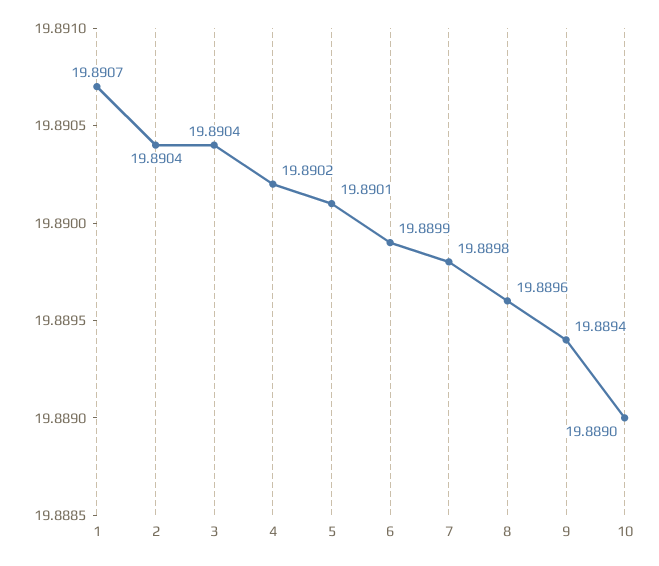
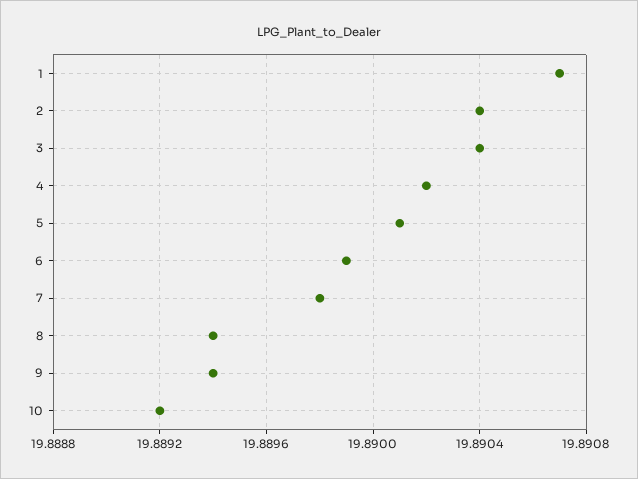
8: 19.8896 -> 19.8894
10: 19.889 -> 19.8892

